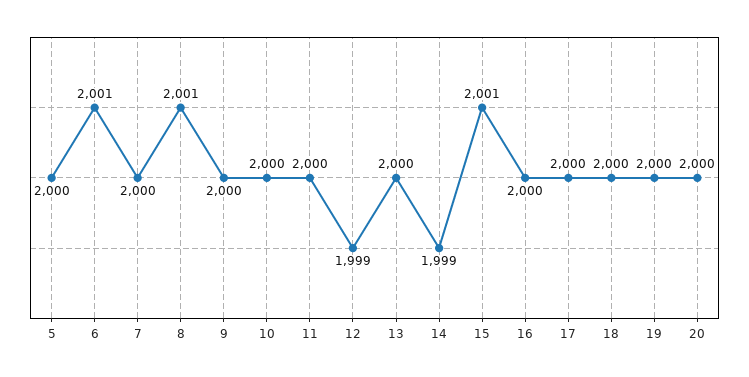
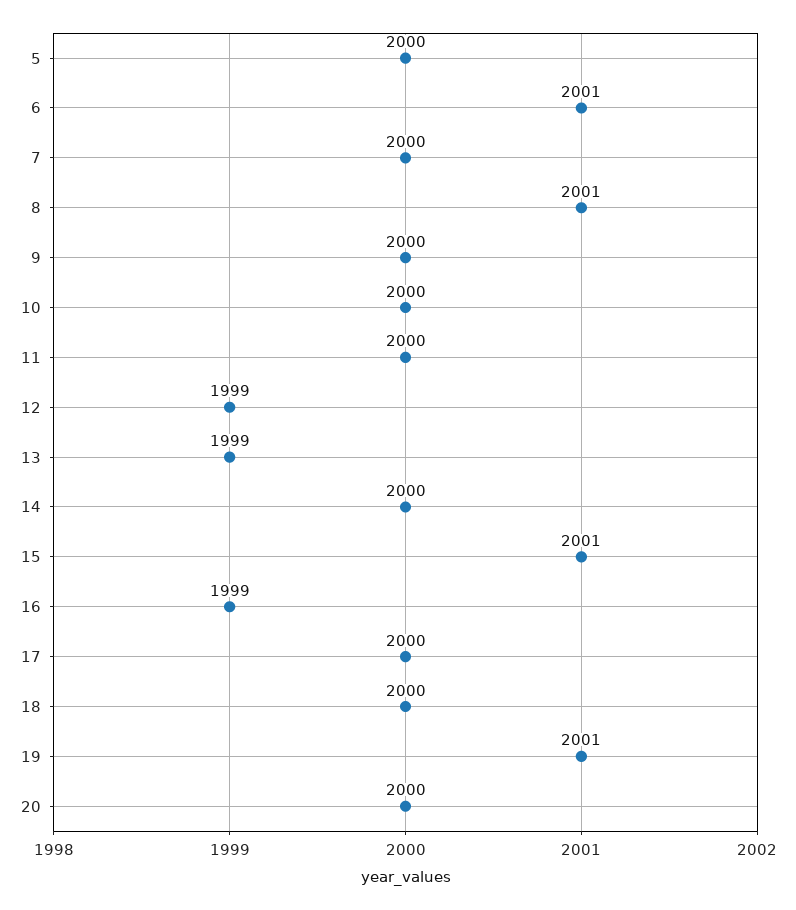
13: 2000 -> 1999
14: 1999 -> 2000
16: 2000 -> 1999
19: 2000 -> 2001

